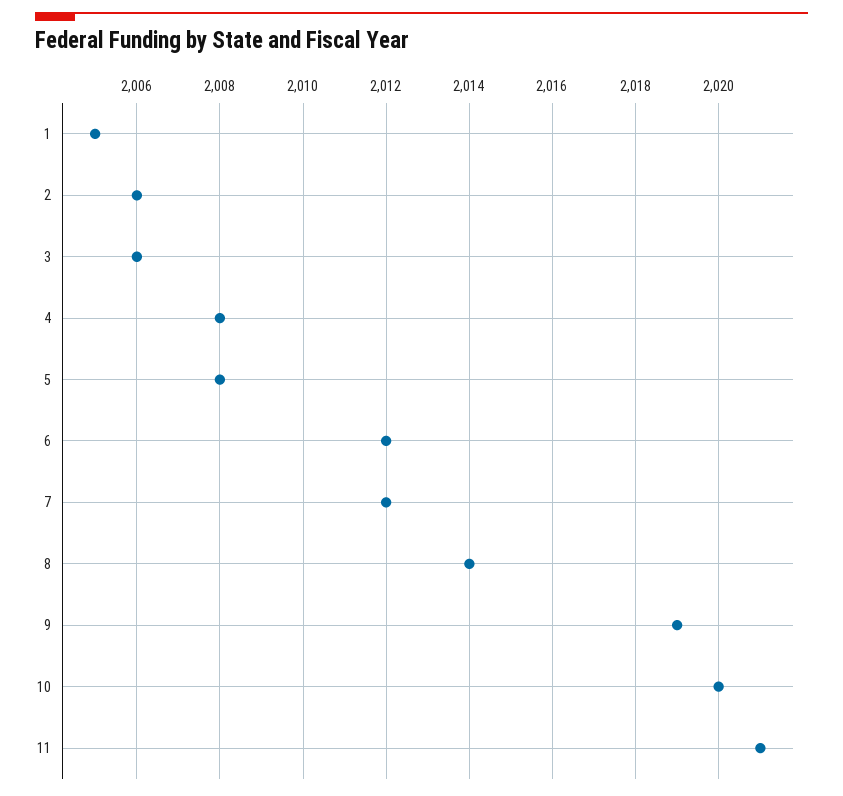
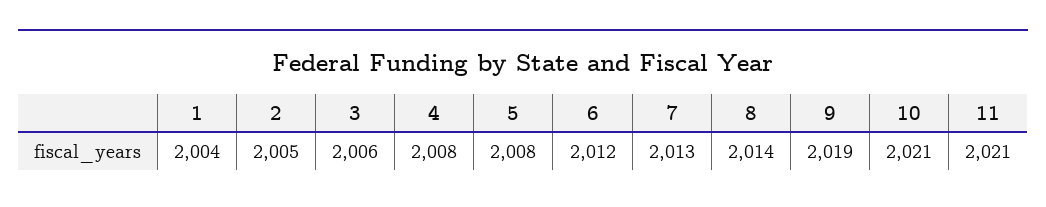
1: 2005 -> 2004
2: 2006 -> 2005
7: 2012 -> 2013
10: 2020 -> 2021

